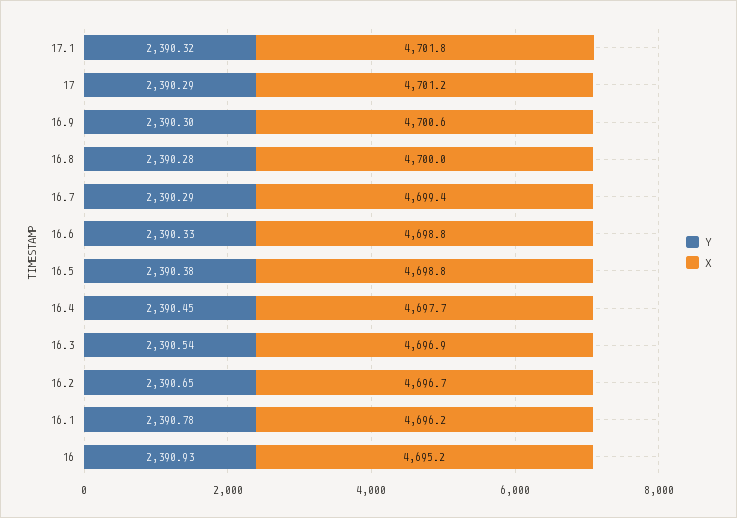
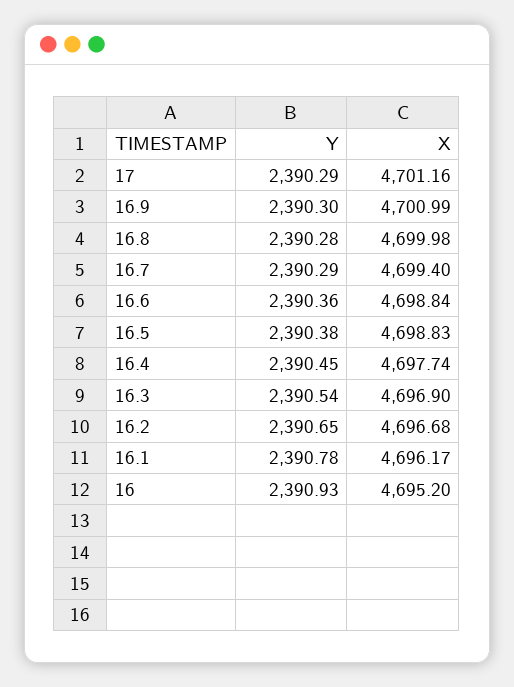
Y, 17.1: 2390.32 -> none
X, 17.1: 4701.8 -> none
X, 16.9: 4700.6 -> 4700.99
Y, 16.6: 2390.33 -> 2390.36

